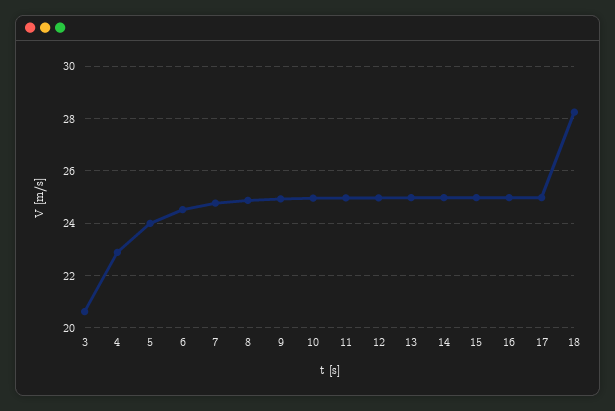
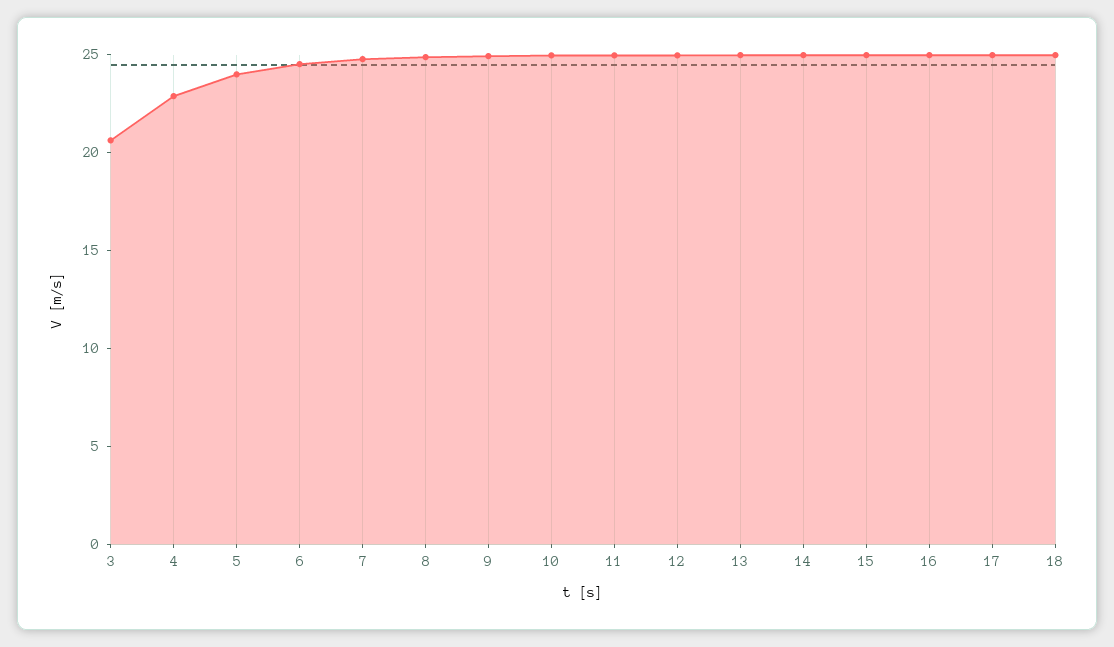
18: 28.25 -> 25

